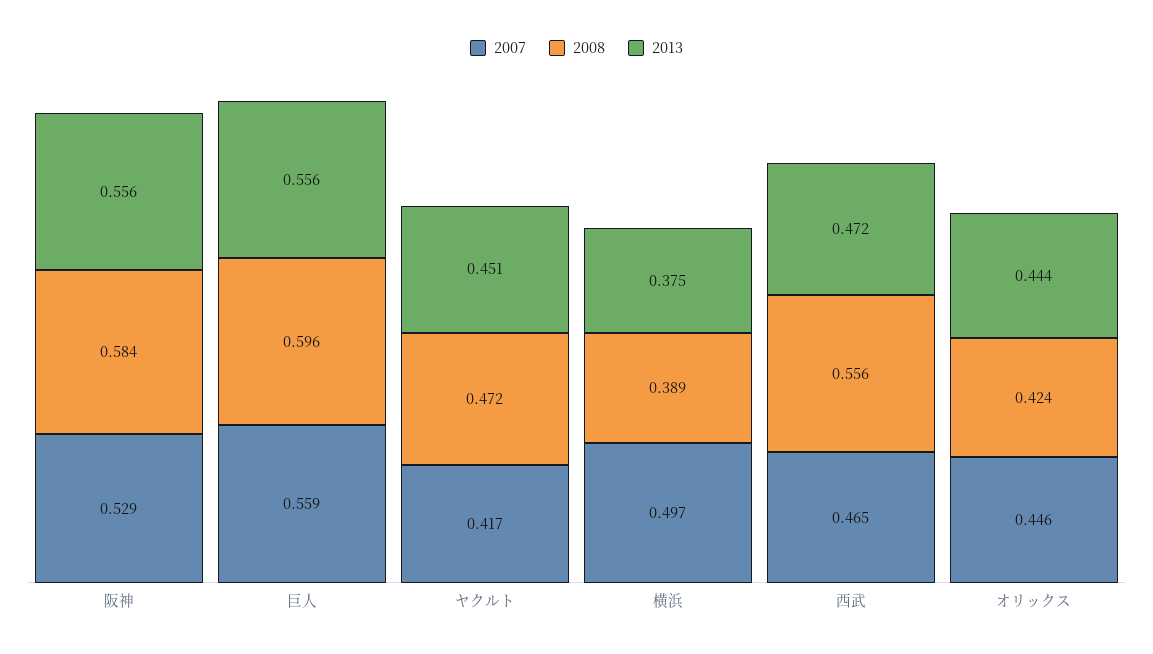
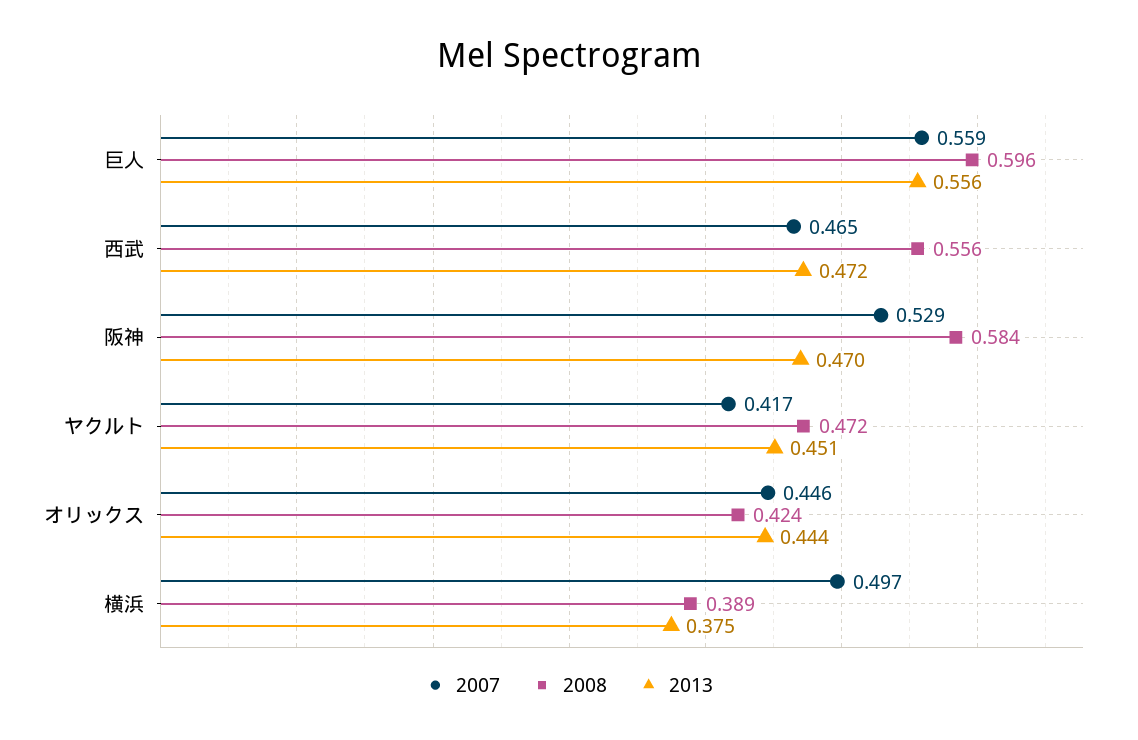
2013, 阪神: 0.556 -> 0.47

